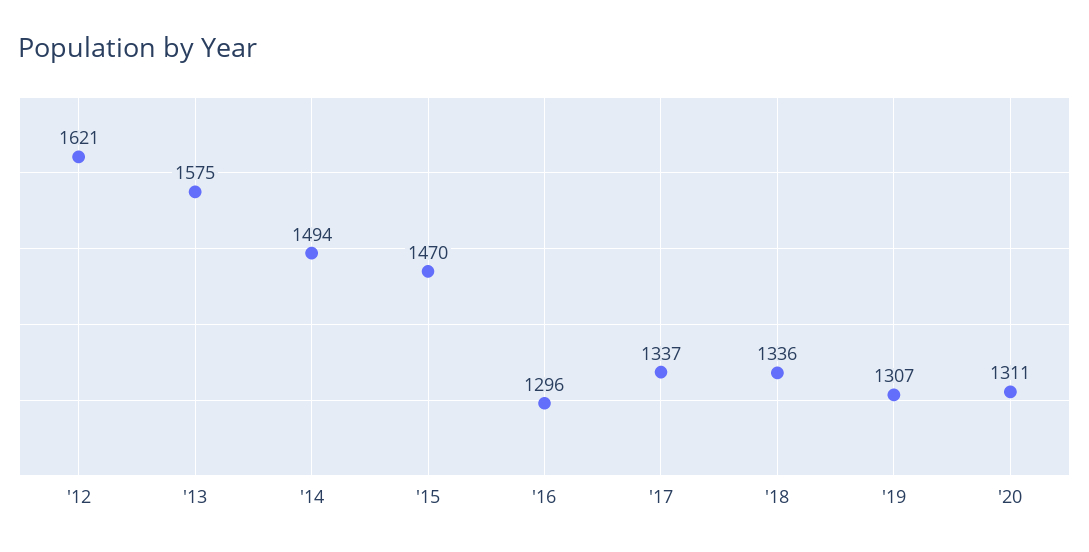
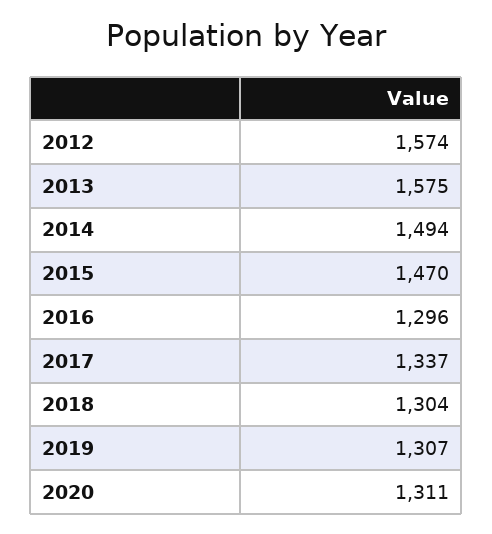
'12: 1621 -> 1574
'18: 1336 -> 1304

